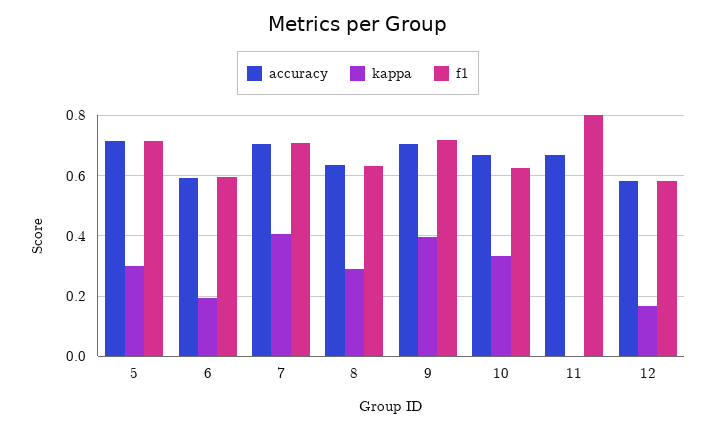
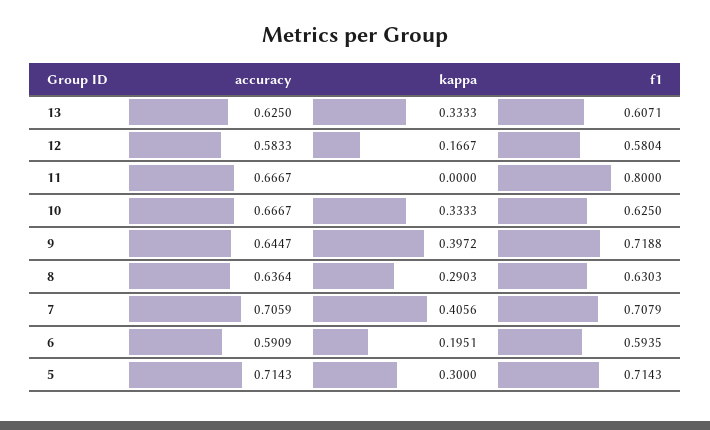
accuracy, 9: 0.7 -> 0.6447
accuracy, 13: none -> 0.625
kappa, 13: none -> 0.3333
f1, 13: none -> 0.6071

